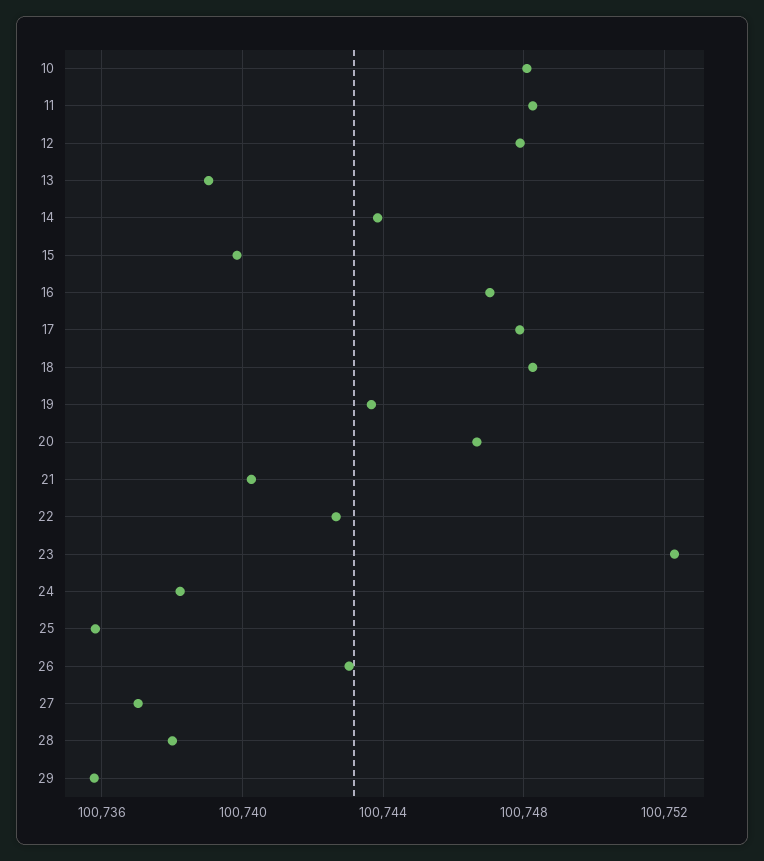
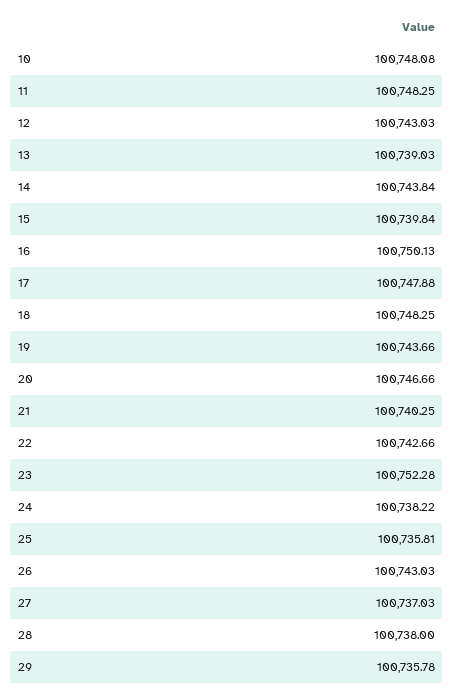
12: 100748 -> 100743.03
16: 100747 -> 100750.13

